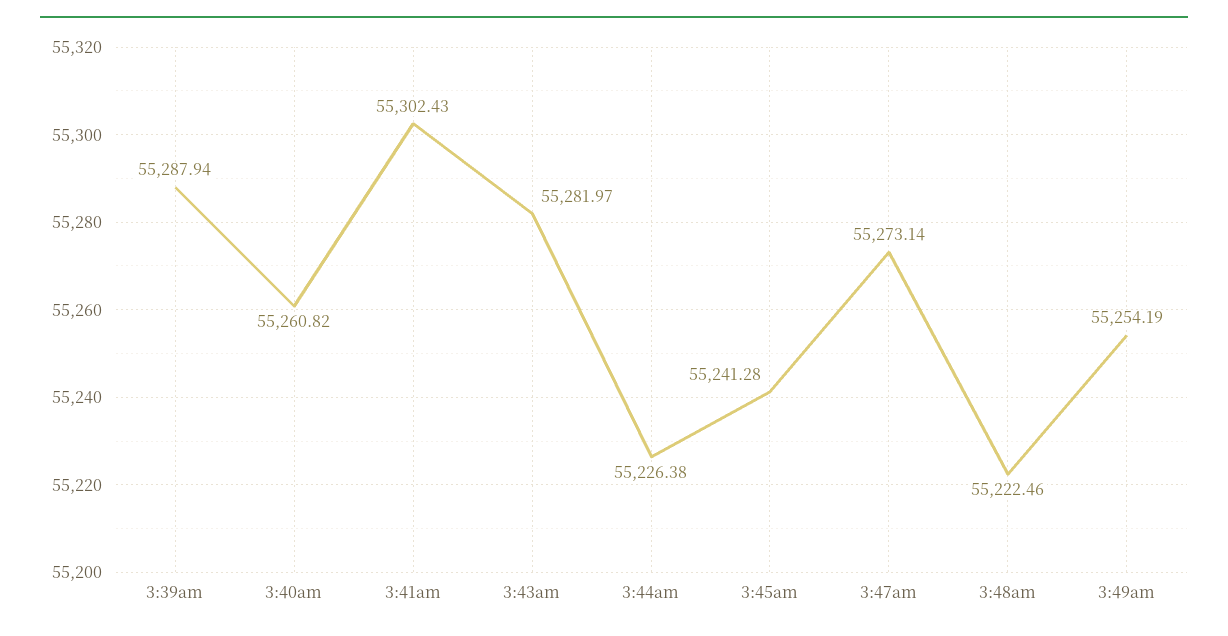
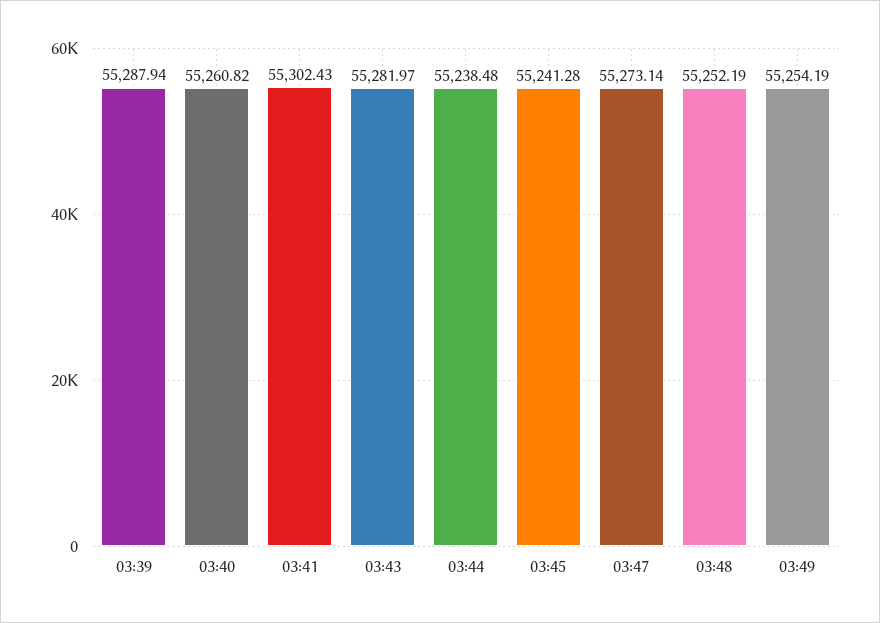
3:44am: 55226.38 -> 55238.48
3:48am: 55222.46 -> 55252.19

